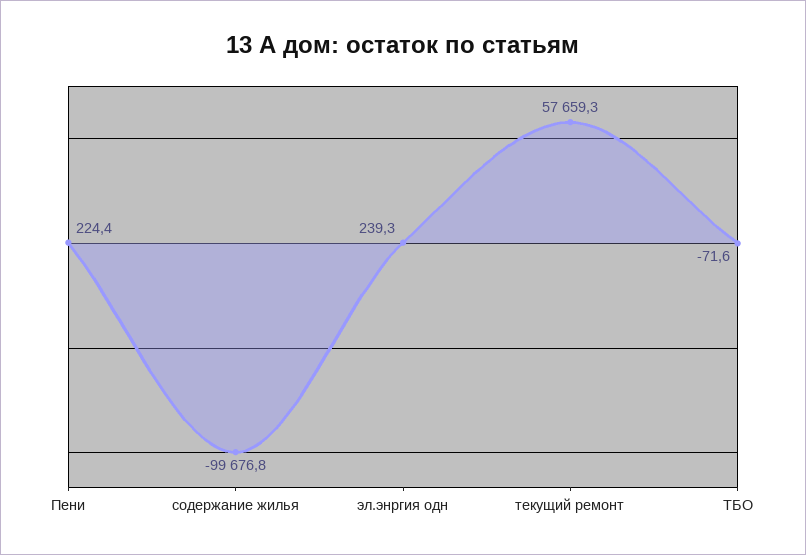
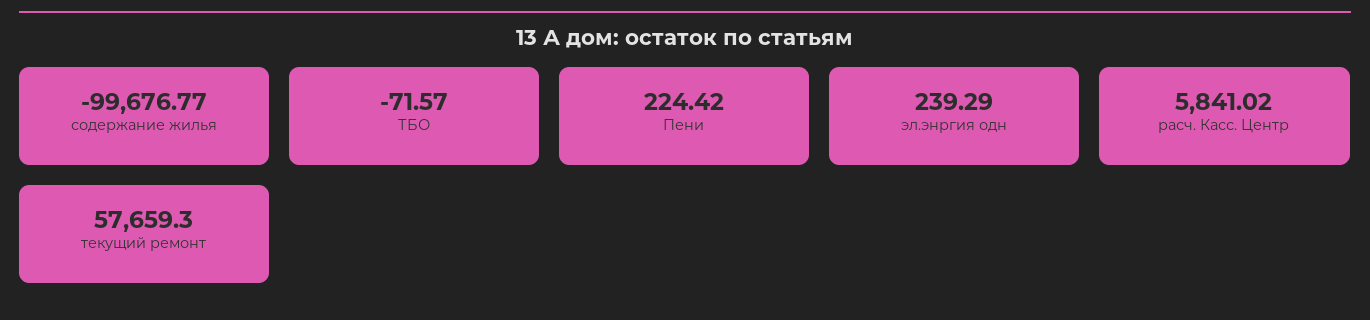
расч. Касс. Центр: none -> 5841.02

